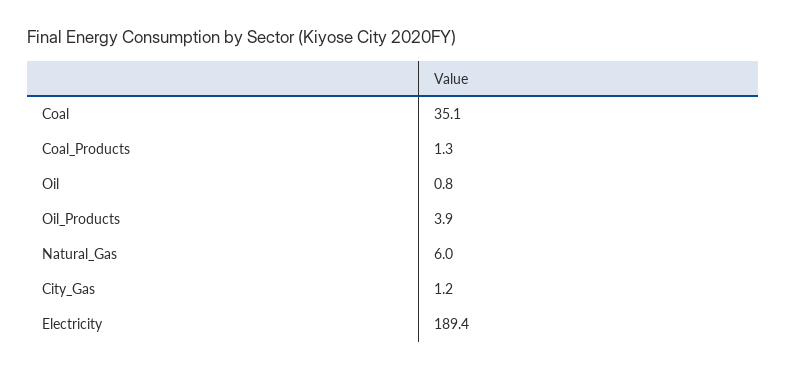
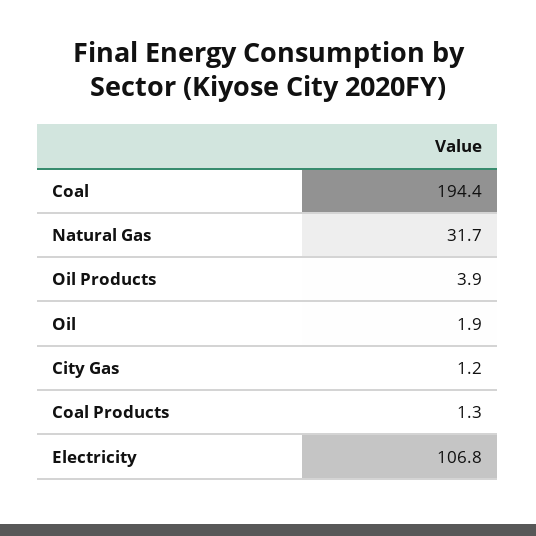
Coal: 35.1 -> 194.4
Oil: 0.8 -> 1.9
Natural_Gas: 6 -> 31.7
Electricity: 189.4 -> 106.8

